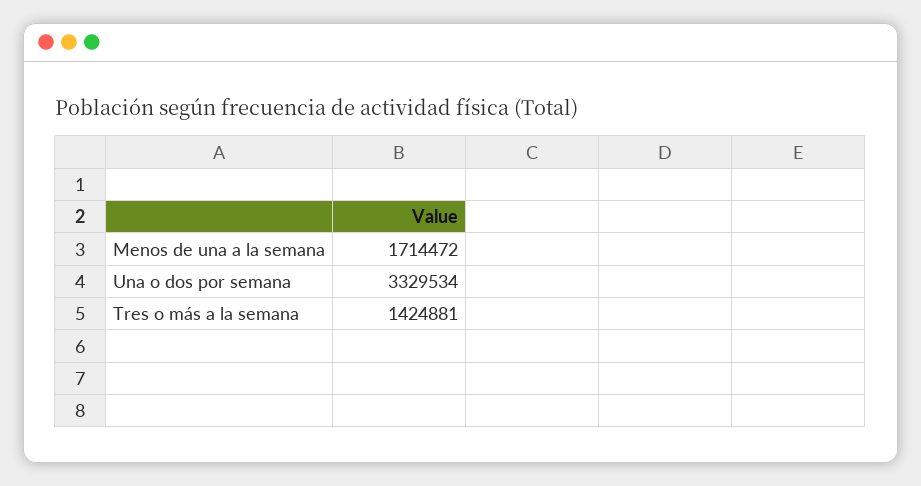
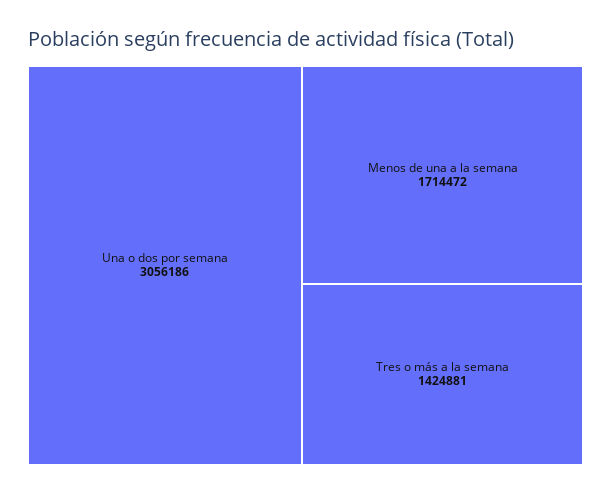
Una o dos por semana: 3329534 -> 3056186

